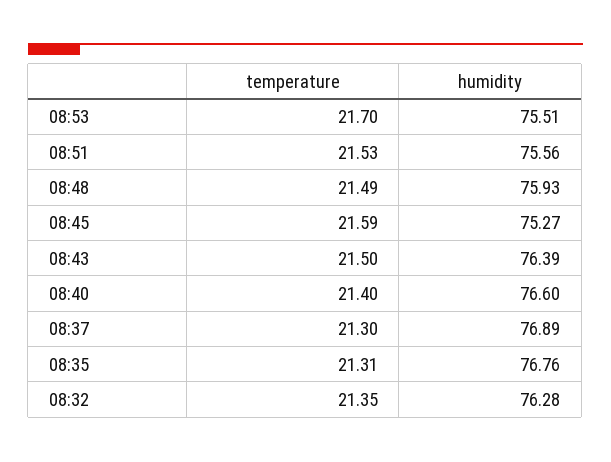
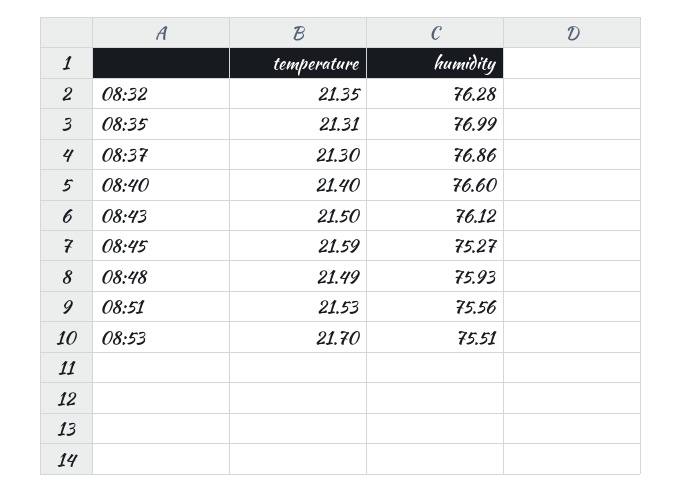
humidity, 08:43: 76.39 -> 76.12
humidity, 08:37: 76.89 -> 76.86
humidity, 08:35: 76.76 -> 76.99

